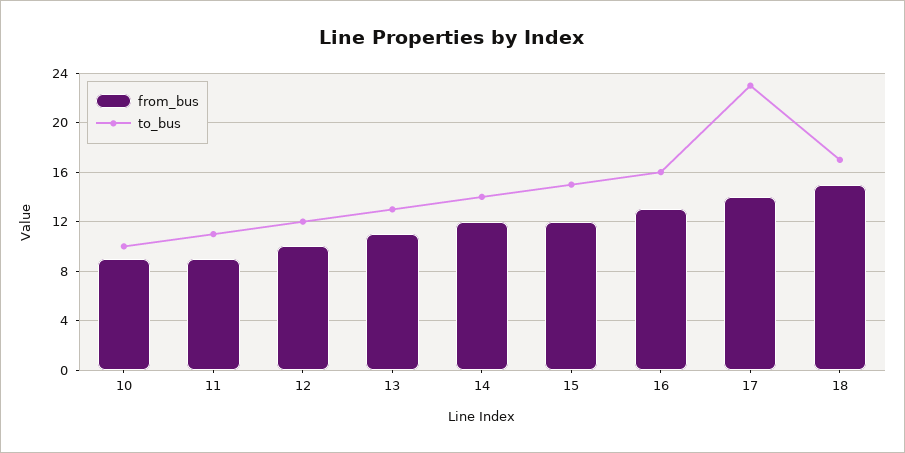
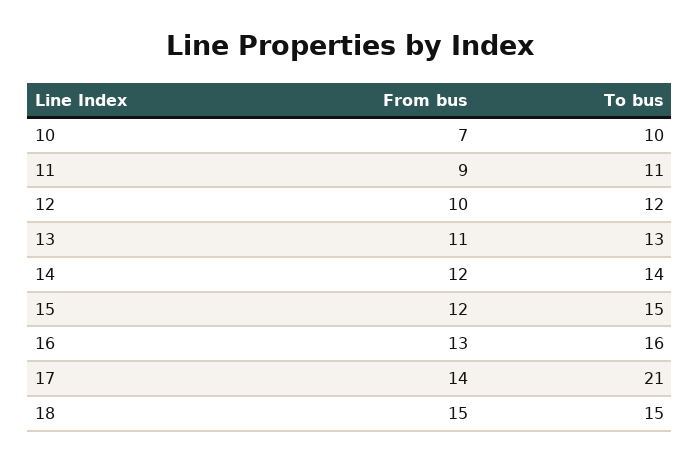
from_bus, 10: 9 -> 7
to_bus, 17: 23 -> 21
to_bus, 18: 17 -> 15

